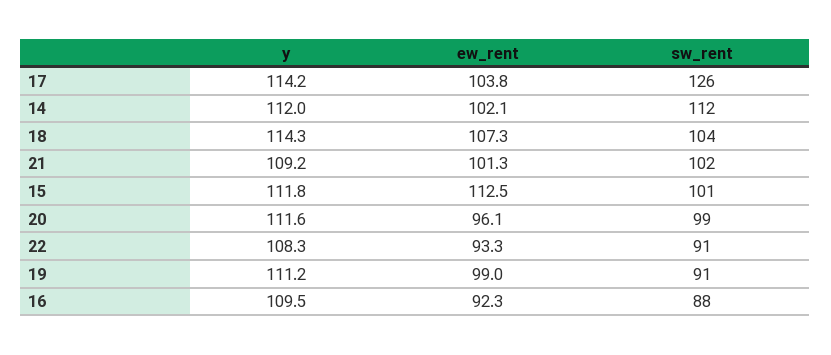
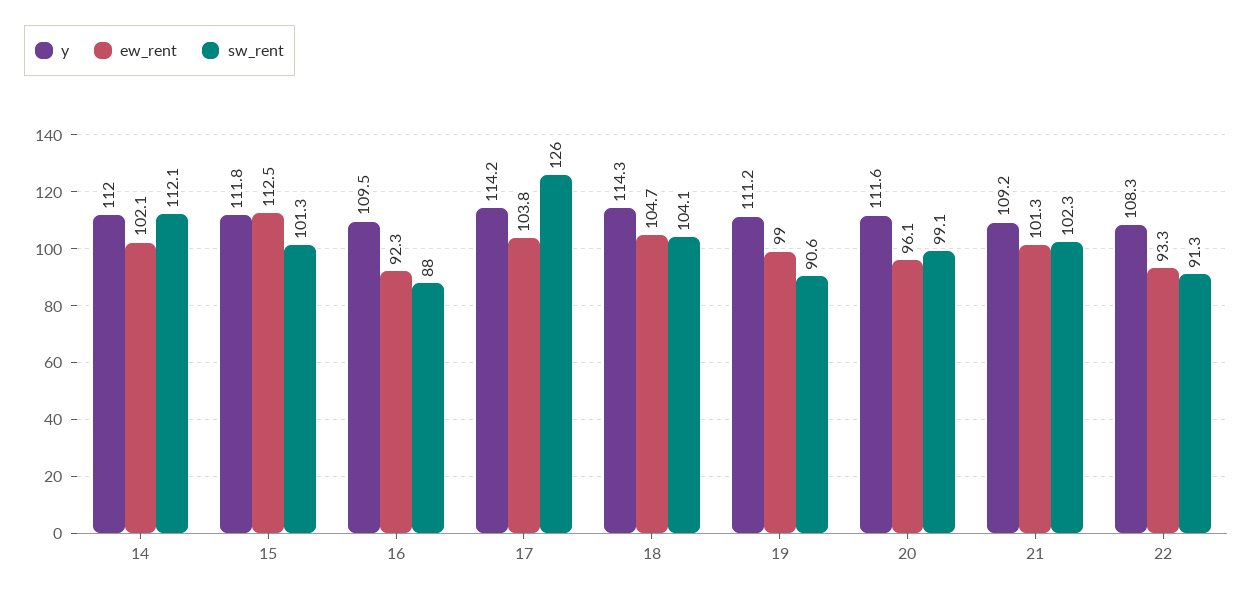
ew_rent, 18: 107.3 -> 104.7

